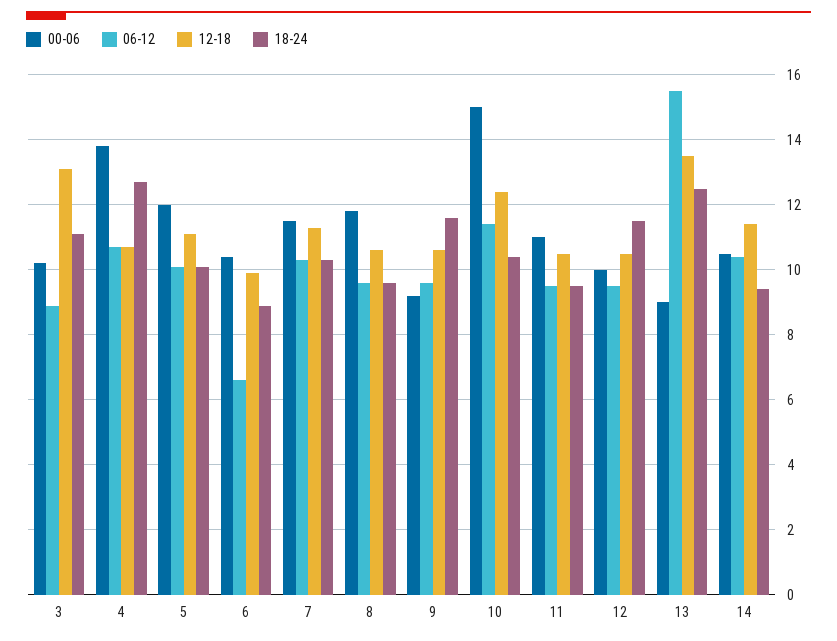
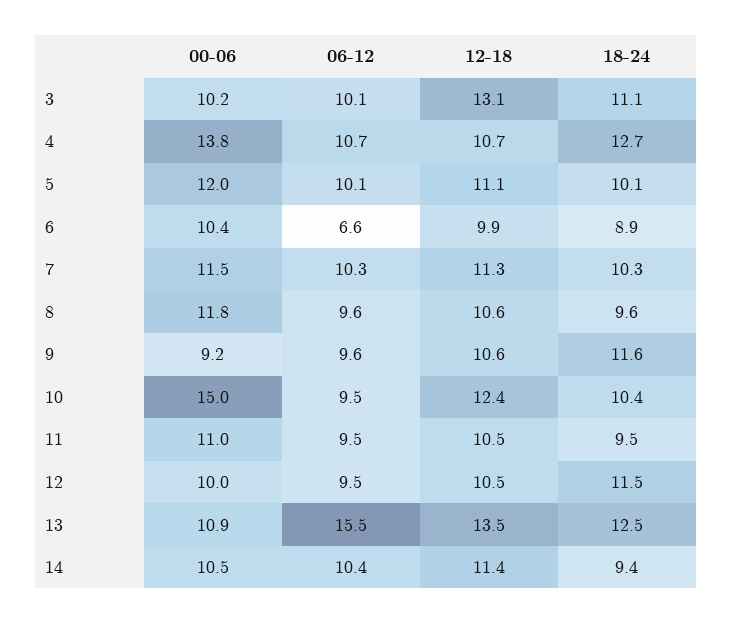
06-12, 3: 9 -> 10.1
06-12, 10: 11.5 -> 9.5
00-06, 13: 9 -> 10.9

